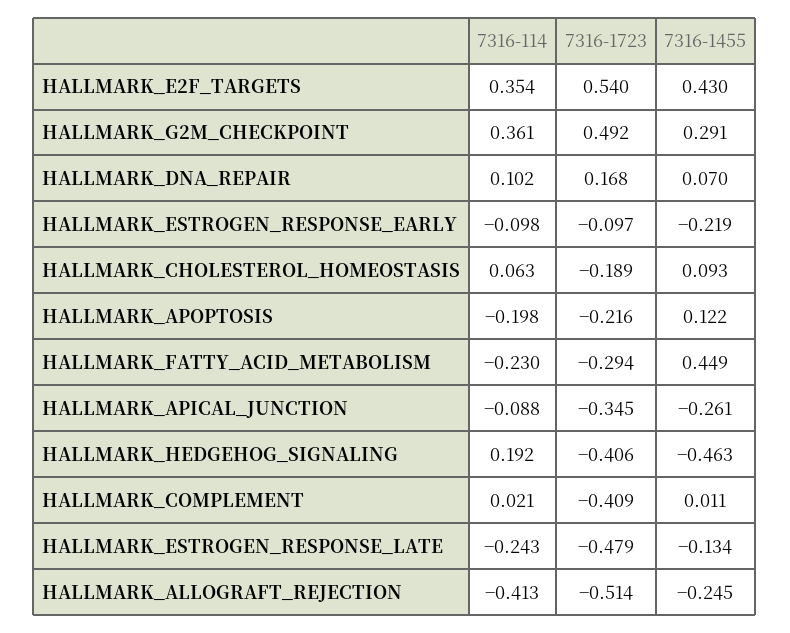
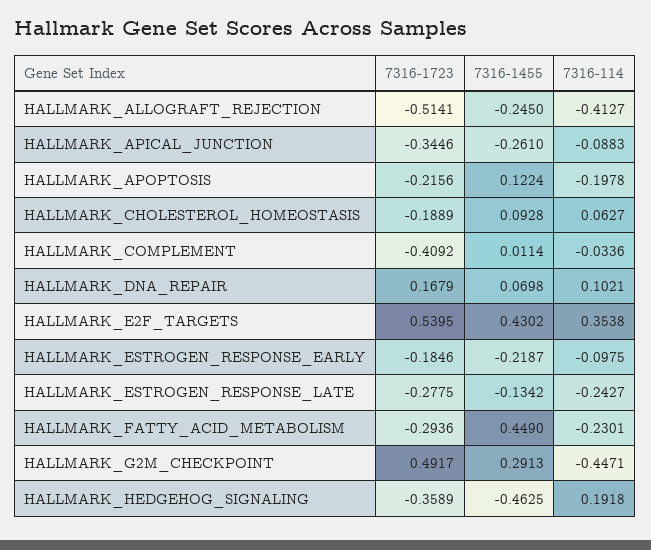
7316-114, HALLMARK_G2M_CHECKPOINT: 0.361 -> -0.4471
7316-1723, HALLMARK_ESTROGEN_RESPONSE_EARLY: -0.097 -> -0.1846
7316-1723, HALLMARK_HEDGEHOG_SIGNALING: -0.406 -> -0.3589
7316-114, HALLMARK_COMPLEMENT: 0.021 -> -0.0336
7316-1723, HALLMARK_ESTROGEN_RESPONSE_LATE: -0.479 -> -0.2775

